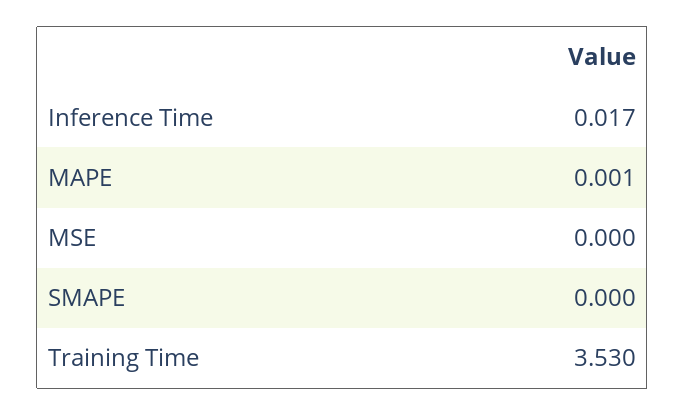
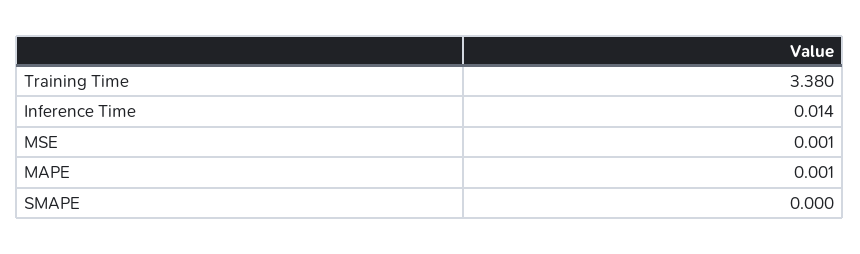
Inference Time: 0.017 -> 0.014
MSE: 0 -> 0.001
Training Time: 3.53 -> 3.38

